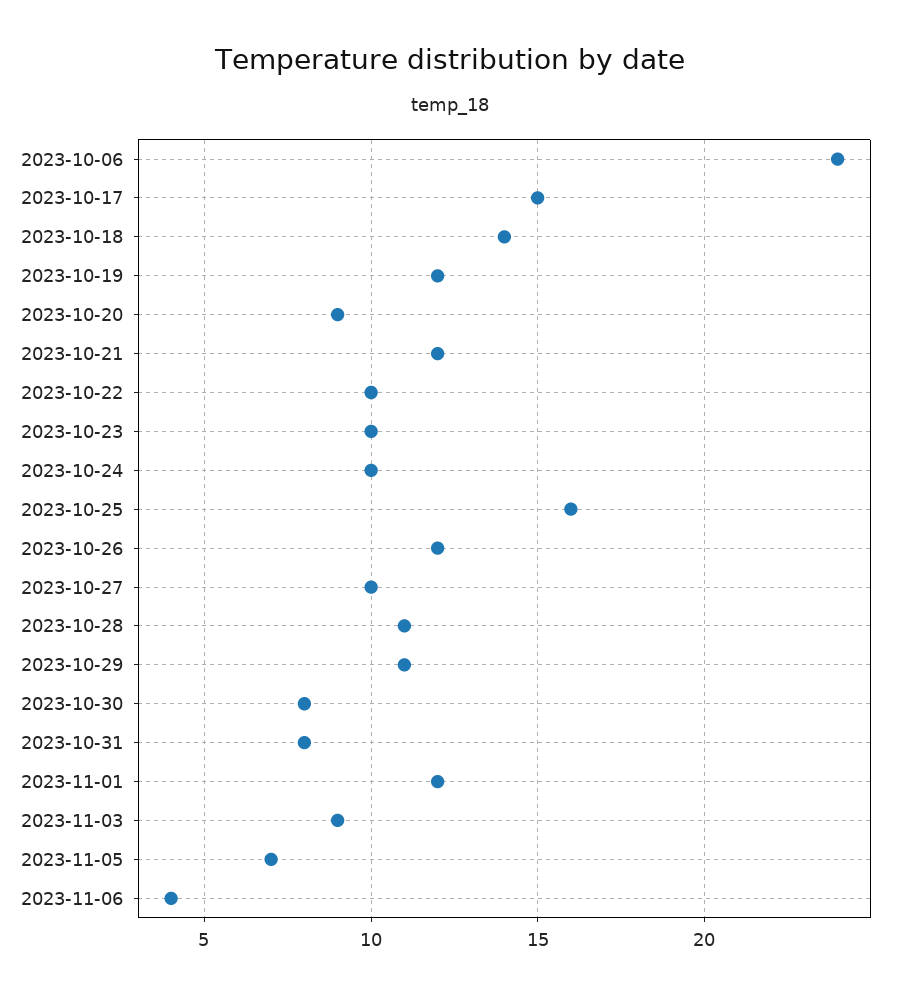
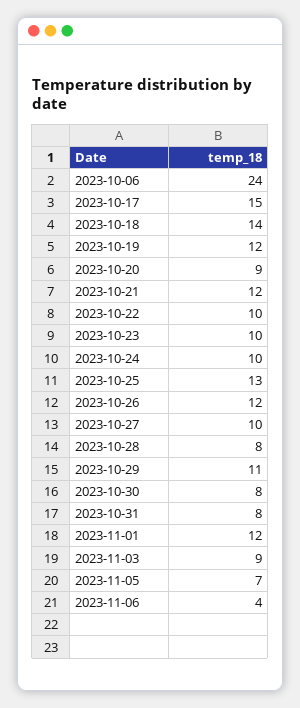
2023-10-25: 16 -> 13
2023-10-28: 11 -> 8

